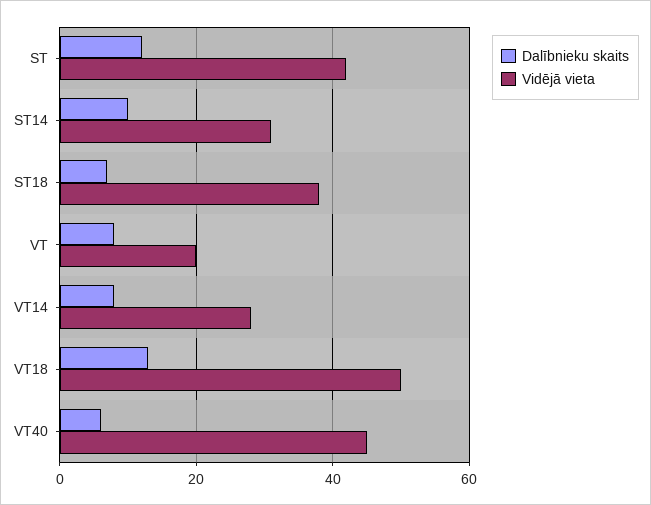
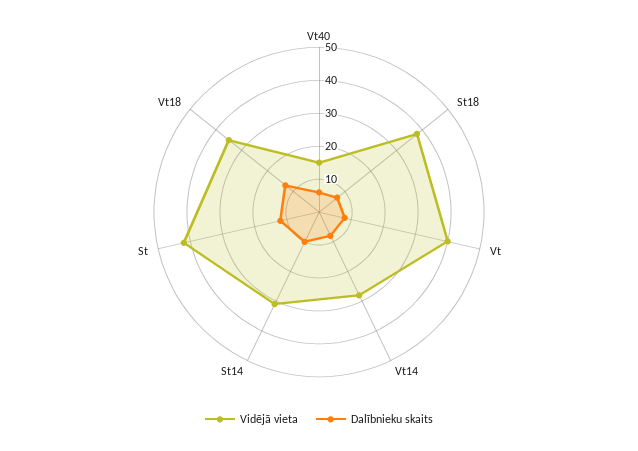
Vidējā vieta, VT: 20 -> 40
Vidējā vieta, VT18: 50 -> 35
Vidējā vieta, VT40: 45 -> 15

